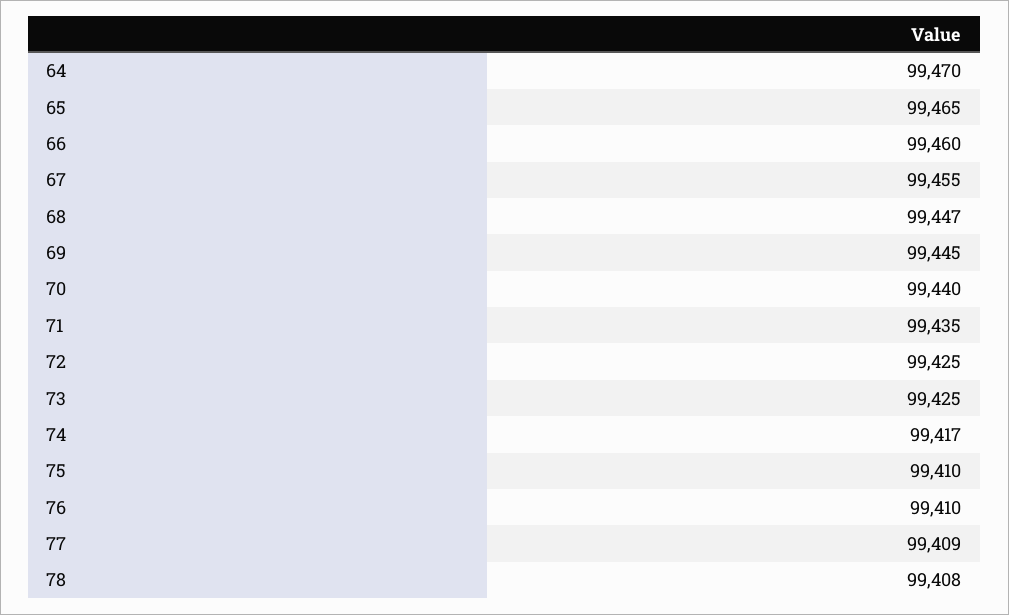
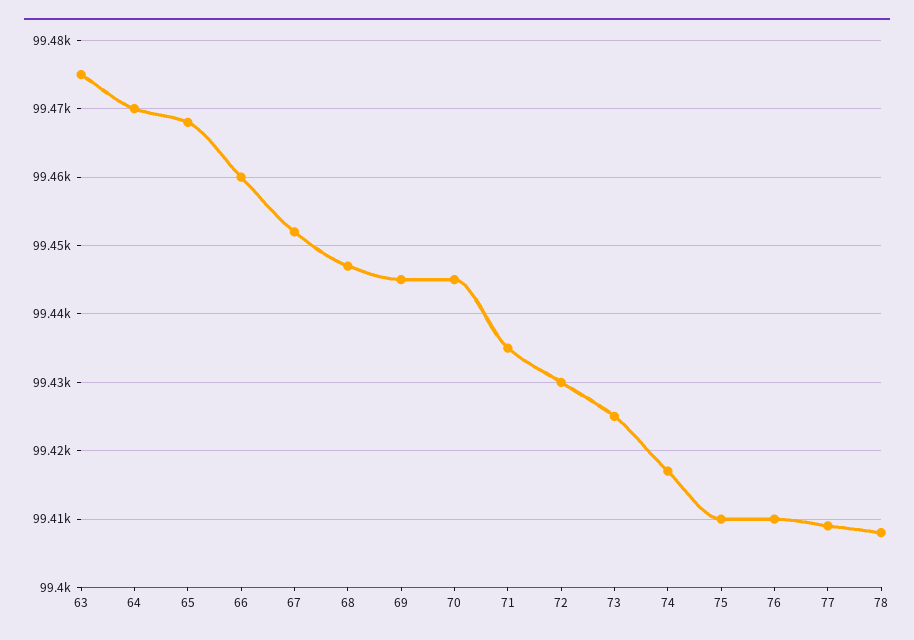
65: 99465 -> 99468
67: 99455 -> 99452
70: 99440 -> 99445
72: 99425 -> 99430
63: none -> 99475

